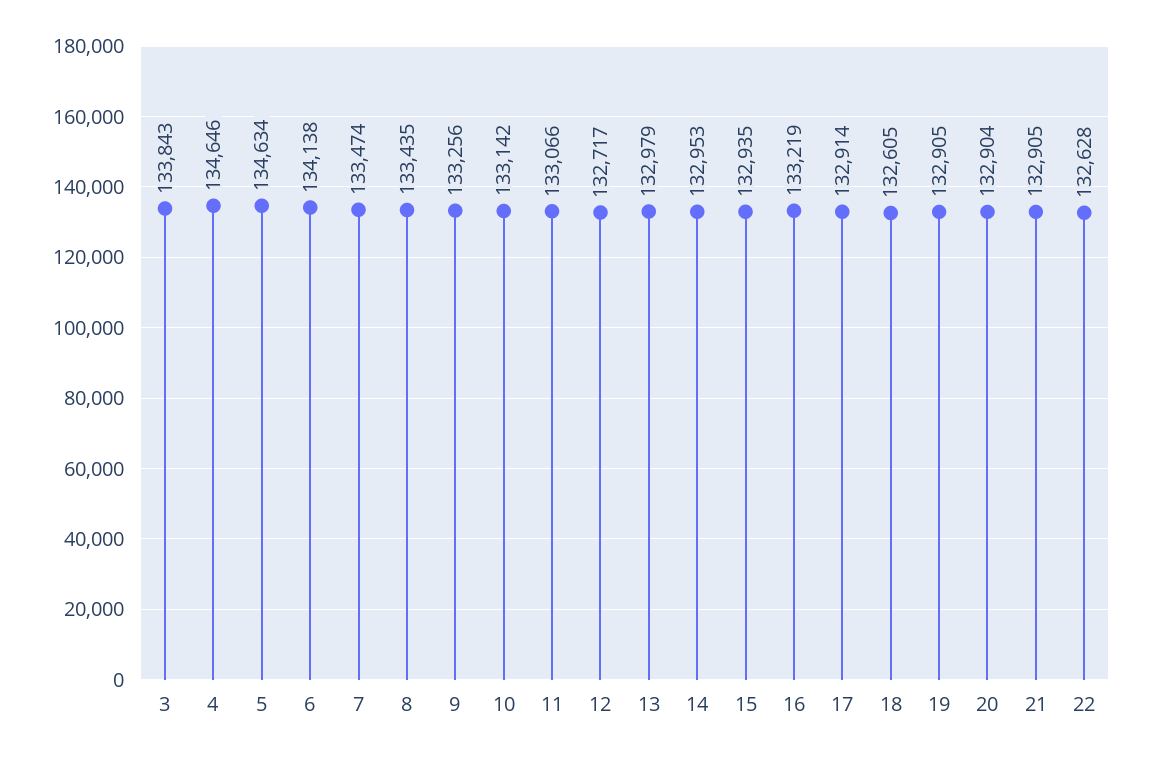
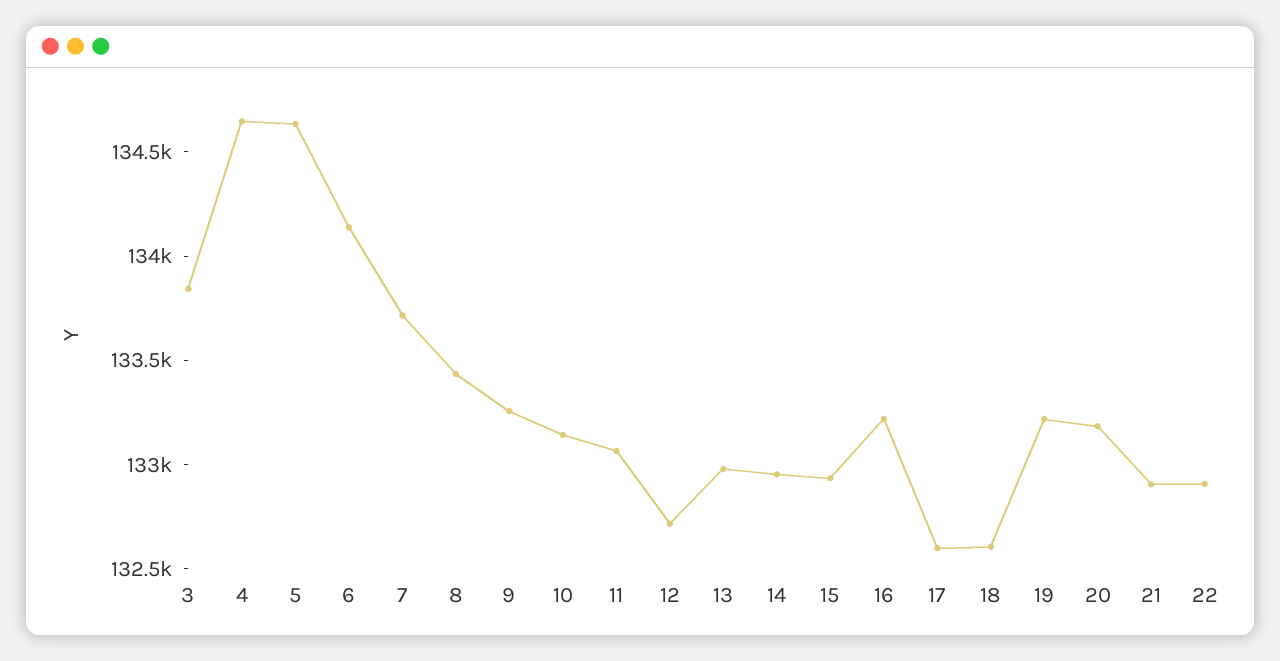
7: 133474 -> 133700
17: 132914 -> 132600
19: 132905 -> 133200
20: 132904 -> 133200
22: 132628 -> 132900

